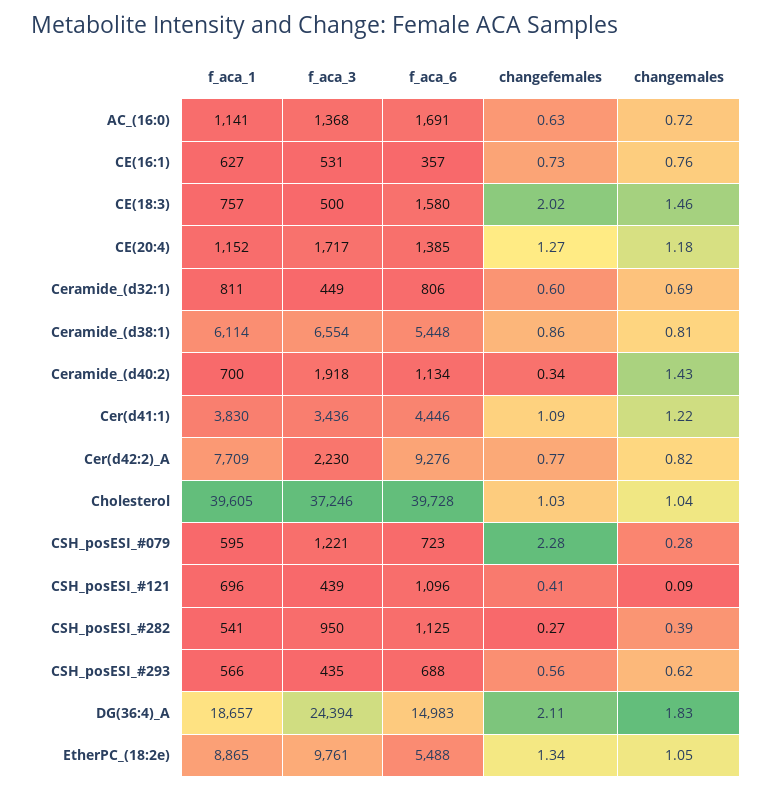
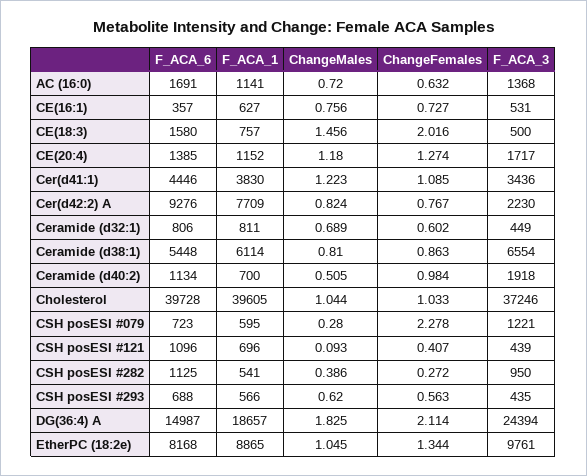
changefemales, Ceramide_(d40:2): 0.34 -> 0.984
changemales, Ceramide_(d40:2): 1.43 -> 0.505
f_aca_6, DG(36:4)_A: 14983 -> 14987
f_aca_6, EtherPC_(18:2e): 5488 -> 8168

